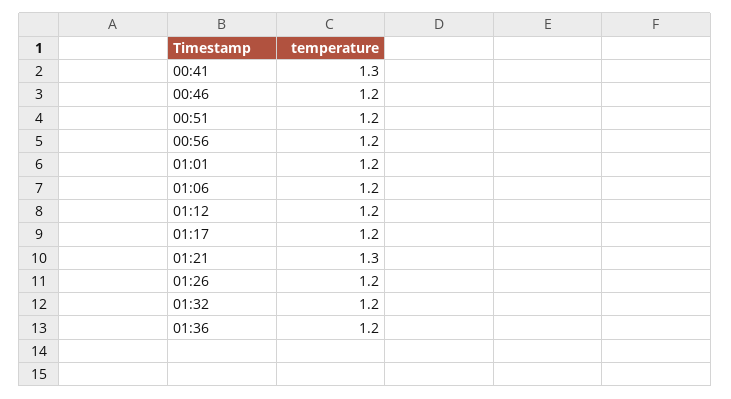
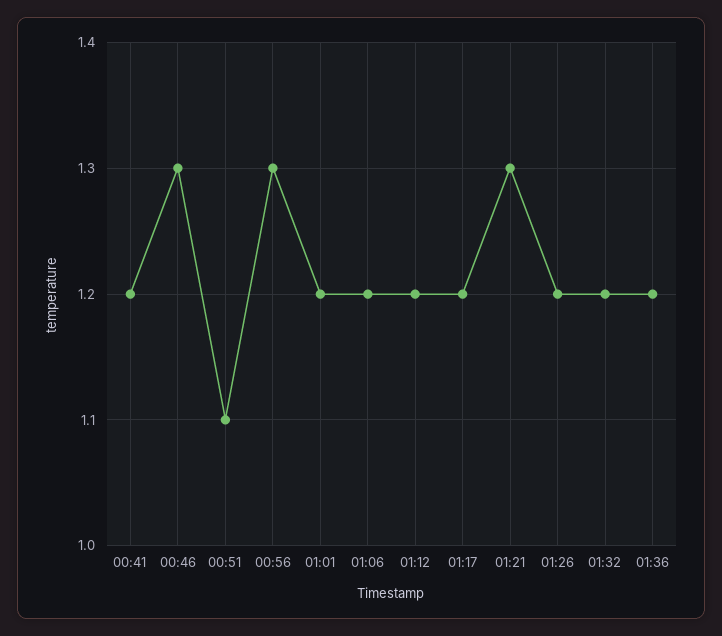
00:41: 1.3 -> 1.2
00:46: 1.2 -> 1.3
00:51: 1.2 -> 1.1
00:56: 1.2 -> 1.3

